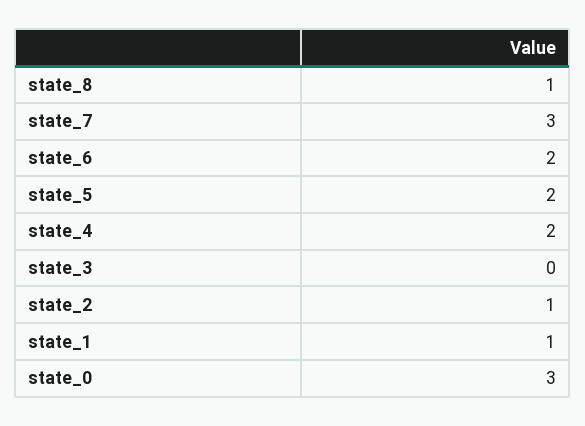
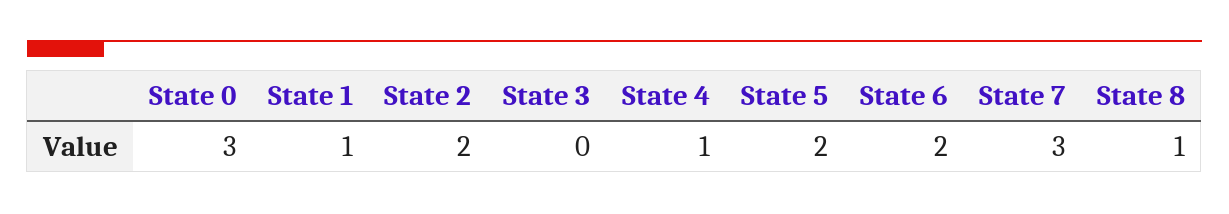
state_4: 2 -> 1
state_2: 1 -> 2

